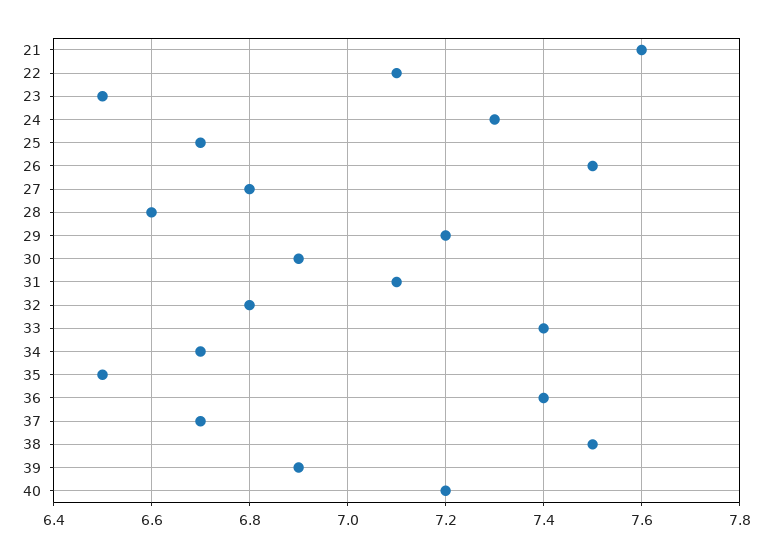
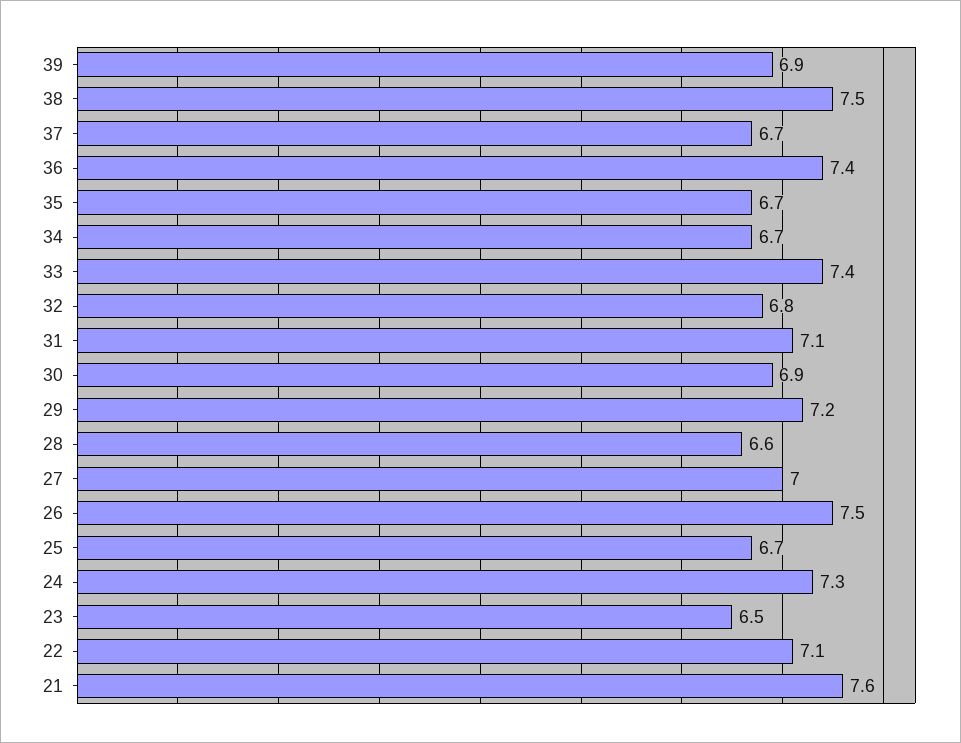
27: 6.8 -> 7
35: 6.5 -> 6.7
40: 7.2 -> none

